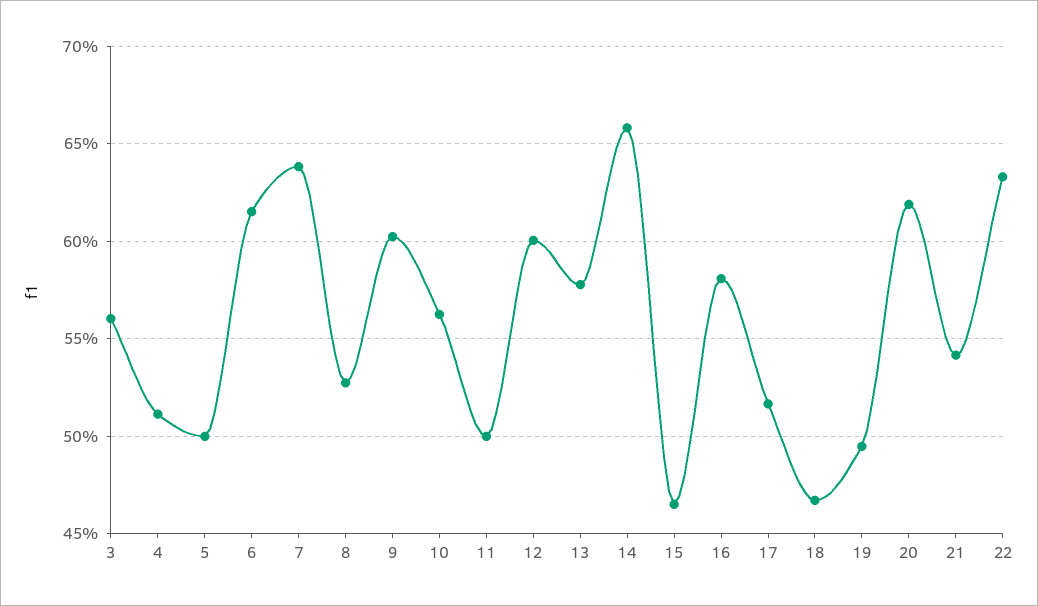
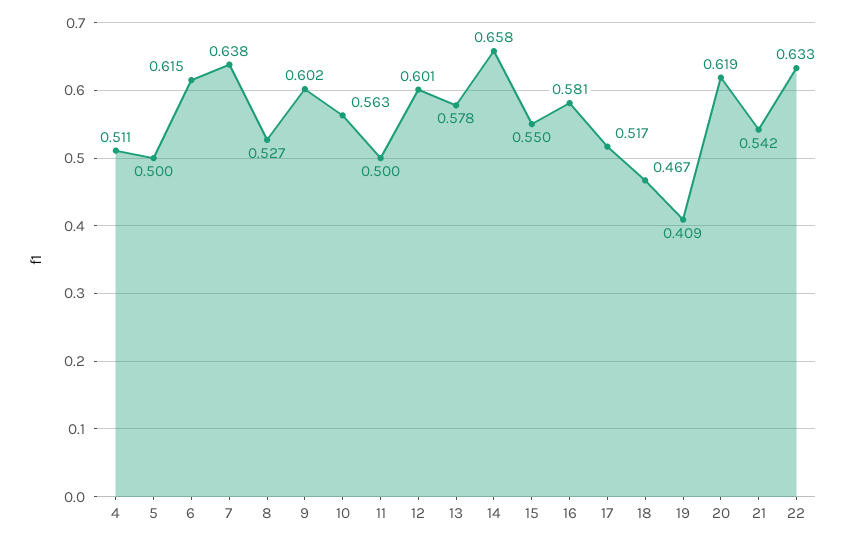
3: 0.56 -> none
15: 0.465 -> 0.55
19: 0.495 -> 0.409

